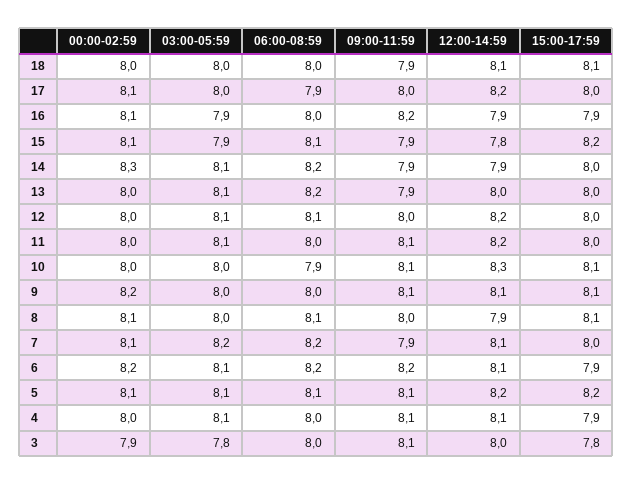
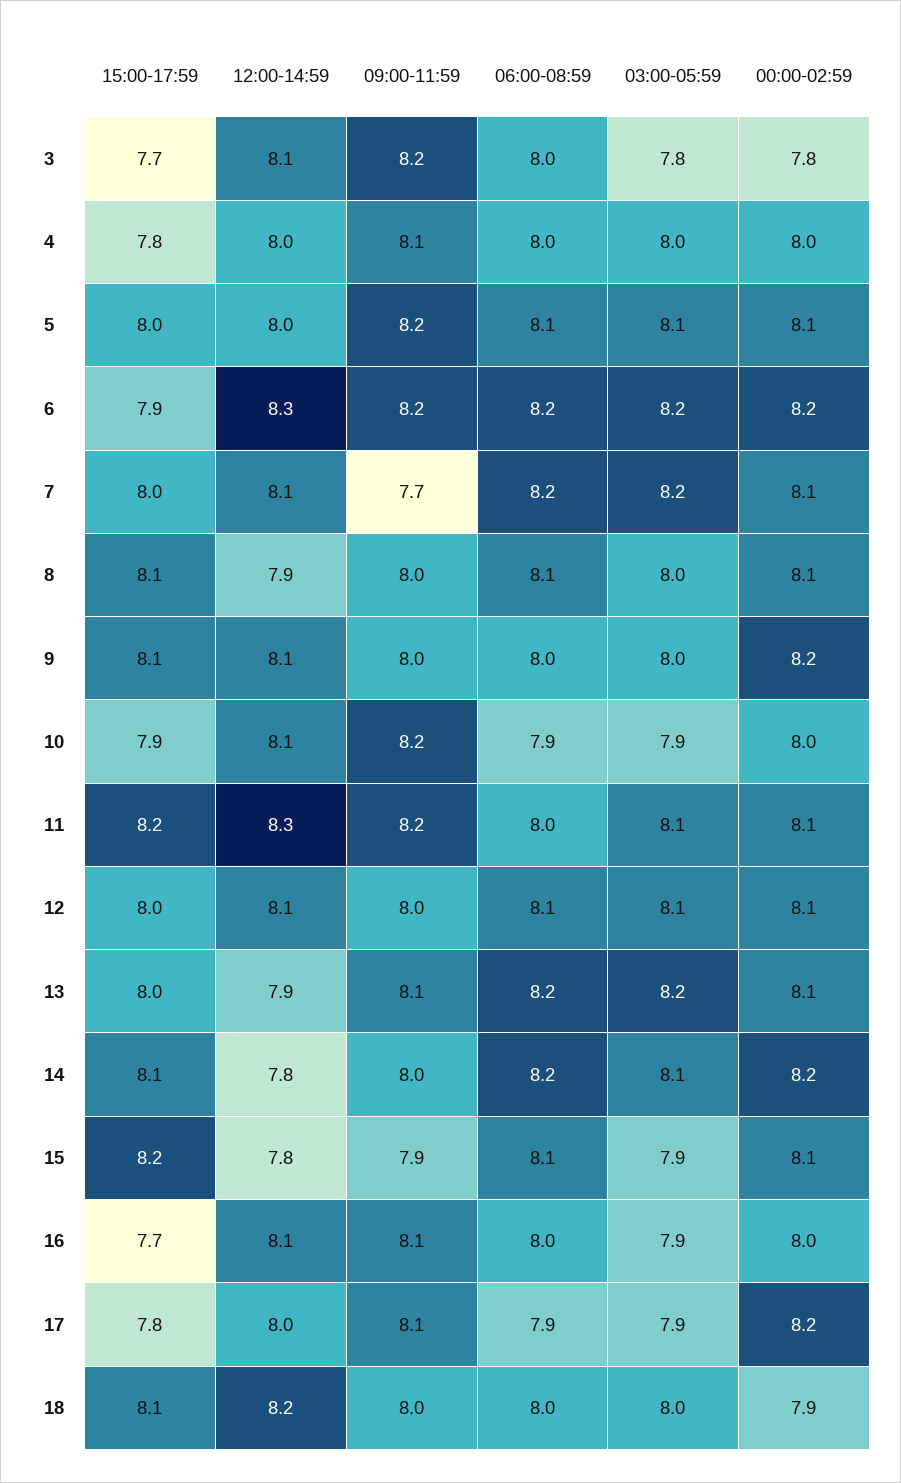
00:00-02:59, 18: 8 -> 7.9
09:00-11:59, 18: 7.9 -> 8
12:00-14:59, 18: 8.1 -> 8.2
00:00-02:59, 17: 8.1 -> 8.2
03:00-05:59, 17: 8 -> 7.9
09:00-11:59, 17: 8 -> 8.1
12:00-14:59, 17: 8.2 -> 8
15:00-17:59, 17: 8 -> 7.8
00:00-02:59, 16: 8.1 -> 8
09:00-11:59, 16: 8.2 -> 8.1
12:00-14:59, 16: 7.9 -> 8.1
15:00-17:59, 16: 7.9 -> 7.7
00:00-02:59, 14: 8.3 -> 8.2
09:00-11:59, 14: 7.9 -> 8
12:00-14:59, 14: 7.9 -> 7.8
15:00-17:59, 14: 8 -> 8.1
00:00-02:59, 13: 8 -> 8.1
03:00-05:59, 13: 8.1 -> 8.2
09:00-11:59, 13: 7.9 -> 8.1
12:00-14:59, 13: 8 -> 7.9
00:00-02:59, 12: 8 -> 8.1
12:00-14:59, 12: 8.2 -> 8.1
00:00-02:59, 11: 8 -> 8.1
09:00-11:59, 11: 8.1 -> 8.2
12:00-14:59, 11: 8.2 -> 8.3
15:00-17:59, 11: 8 -> 8.2
03:00-05:59, 10: 8 -> 7.9
09:00-11:59, 10: 8.1 -> 8.2
12:00-14:59, 10: 8.3 -> 8.1
15:00-17:59, 10: 8.1 -> 7.9
09:00-11:59, 9: 8.1 -> 8
09:00-11:59, 7: 7.9 -> 7.7
03:00-05:59, 6: 8.1 -> 8.2
12:00-14:59, 6: 8.1 -> 8.3
09:00-11:59, 5: 8.1 -> 8.2
12:00-14:59, 5: 8.2 -> 8
15:00-17:59, 5: 8.2 -> 8
03:00-05:59, 4: 8.1 -> 8
12:00-14:59, 4: 8.1 -> 8
15:00-17:59, 4: 7.9 -> 7.8
00:00-02:59, 3: 7.9 -> 7.8
09:00-11:59, 3: 8.1 -> 8.2
12:00-14:59, 3: 8 -> 8.1
15:00-17:59, 3: 7.8 -> 7.7

